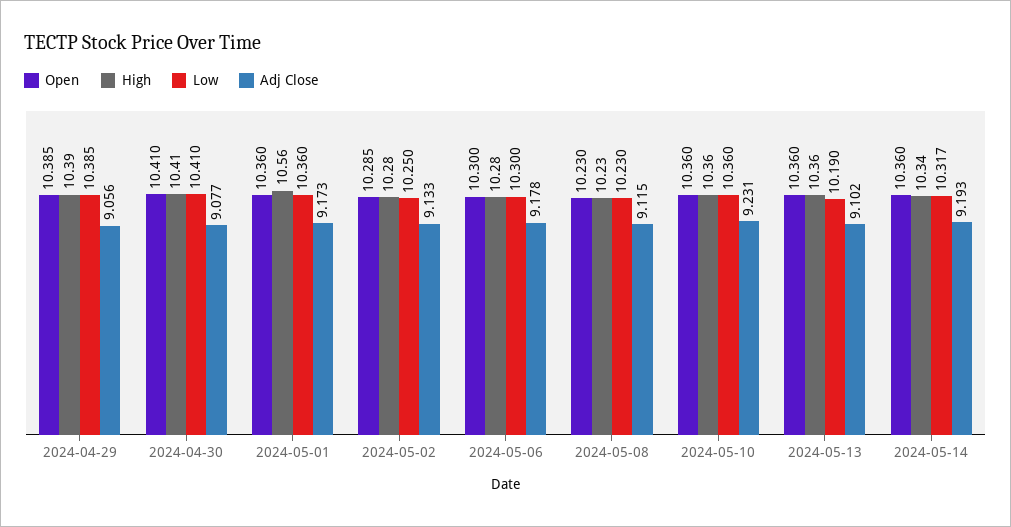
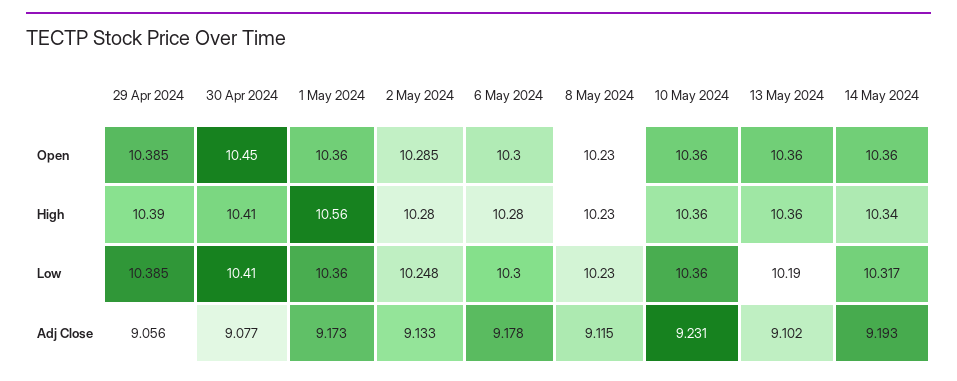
Open, 2024-04-30: 10.41 -> 10.45
Low, 2024-05-02: 10.25 -> 10.248

